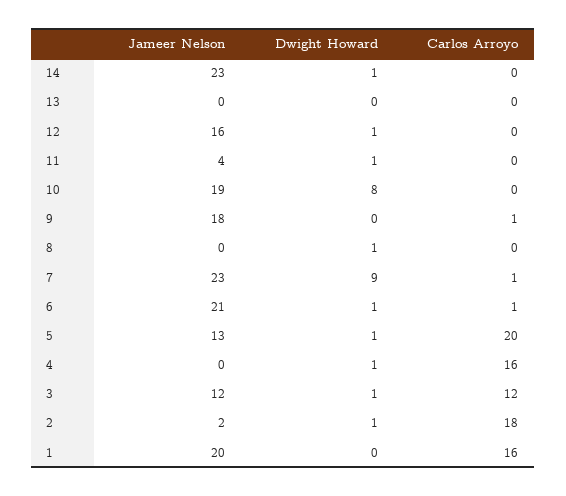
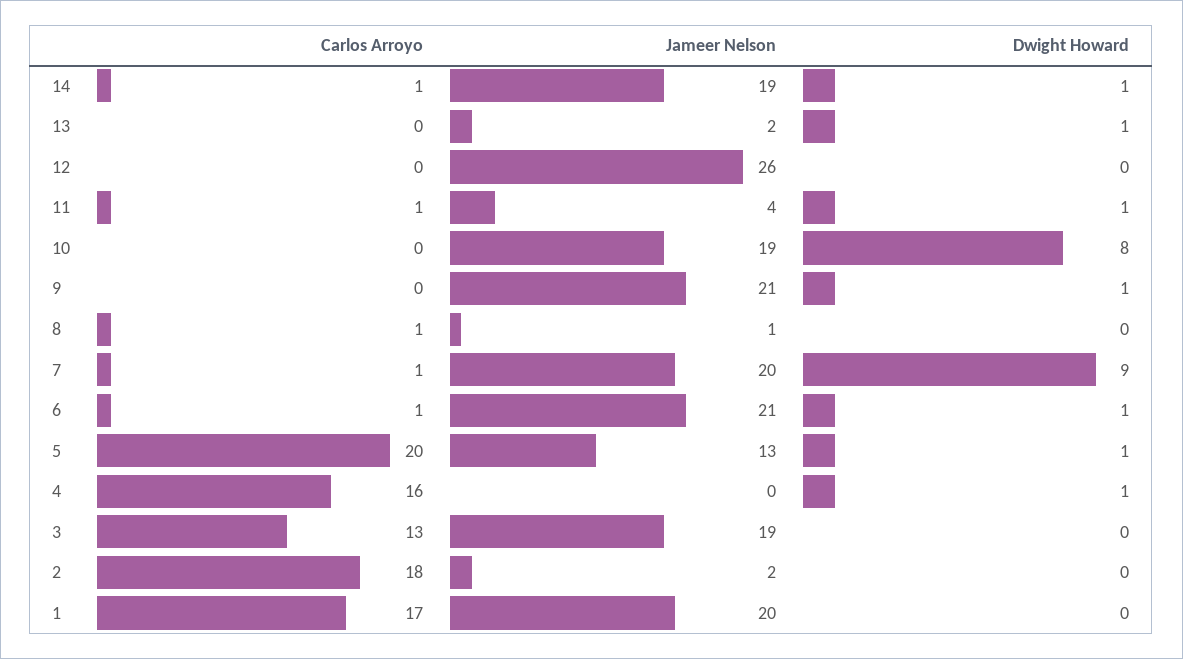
Jameer Nelson, 14: 23 -> 19
Carlos Arroyo, 14: 0 -> 1
Jameer Nelson, 13: 0 -> 2
Dwight Howard, 13: 0 -> 1
Jameer Nelson, 12: 16 -> 26
Dwight Howard, 12: 1 -> 0
Carlos Arroyo, 11: 0 -> 1
Jameer Nelson, 9: 18 -> 21
Dwight Howard, 9: 0 -> 1
Carlos Arroyo, 9: 1 -> 0
Jameer Nelson, 8: 0 -> 1
Dwight Howard, 8: 1 -> 0
Carlos Arroyo, 8: 0 -> 1
Jameer Nelson, 7: 23 -> 20
Jameer Nelson, 3: 12 -> 19
Dwight Howard, 3: 1 -> 0
Carlos Arroyo, 3: 12 -> 13
Dwight Howard, 2: 1 -> 0
Carlos Arroyo, 1: 16 -> 17

